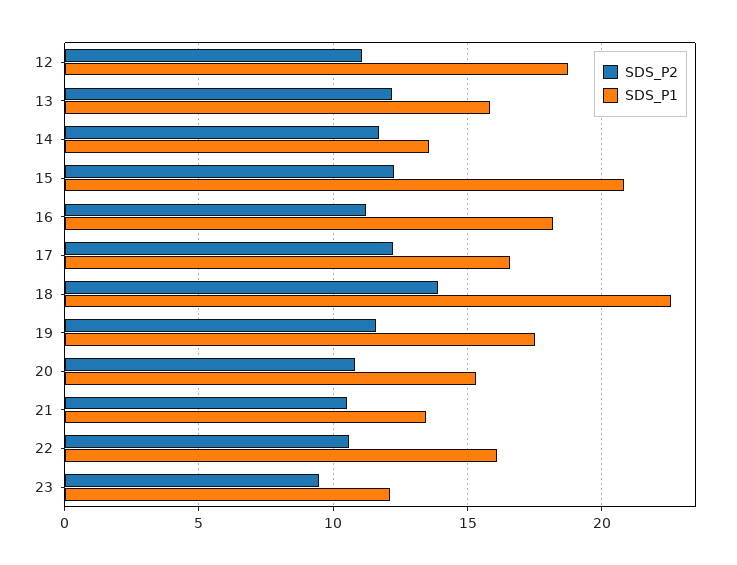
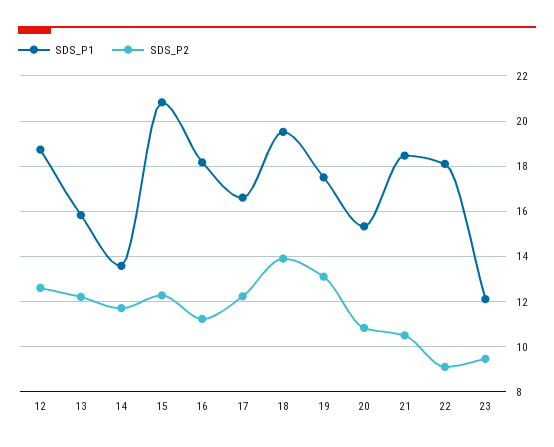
SDS_P2, 12: 11 -> 12.5
SDS_P1, 18: 22.5 -> 19.5
SDS_P2, 19: 11.5 -> 13
SDS_P1, 21: 13.5 -> 18.5
SDS_P2, 22: 10.5 -> 9
SDS_P1, 22: 16 -> 18

